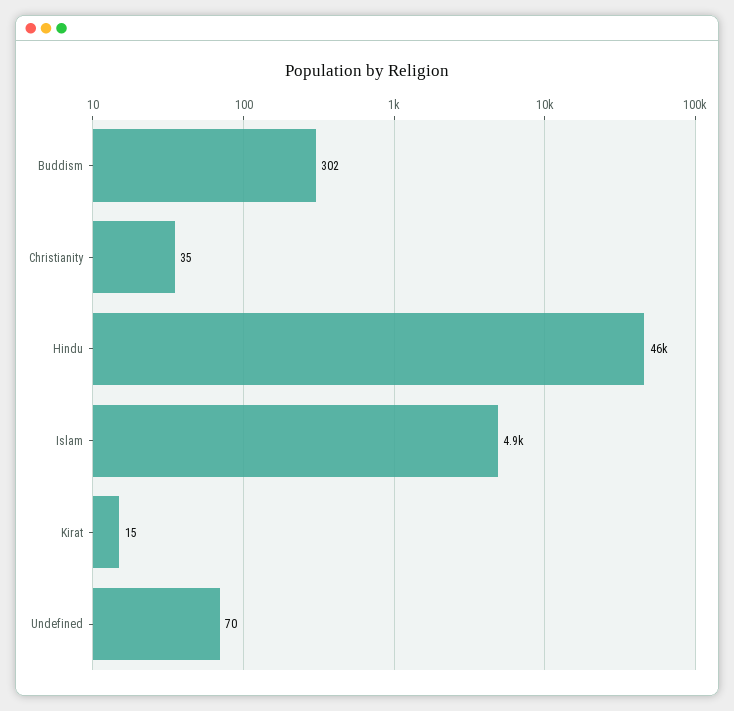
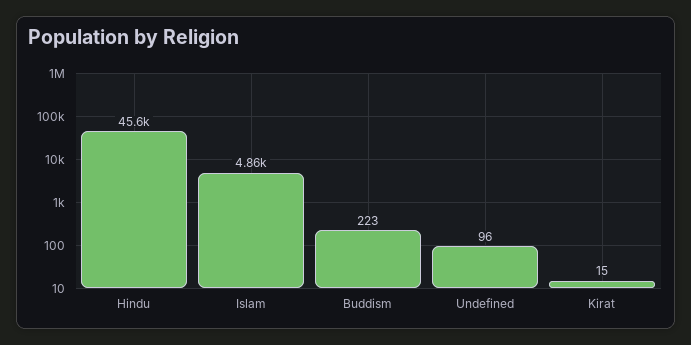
Buddism: 302 -> 223
Christianity: 35 -> none
Undefined: 70 -> 96

